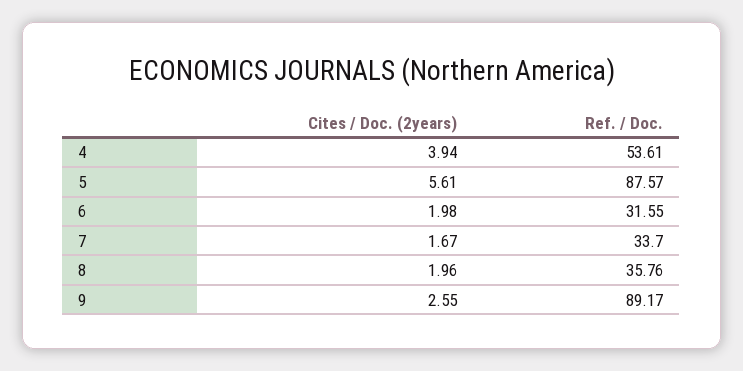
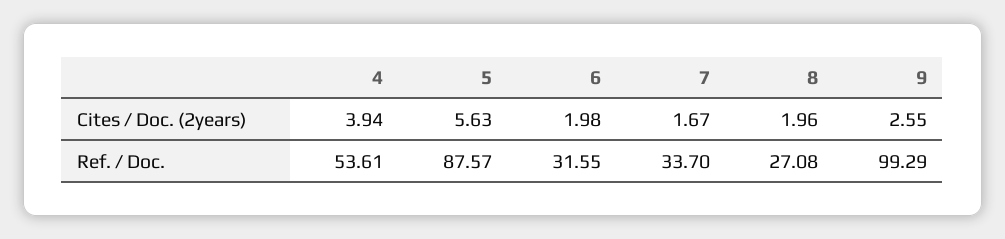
Cites / Doc. (2years), 5: 5.61 -> 5.63
Ref. / Doc., 8: 35.76 -> 27.08
Ref. / Doc., 9: 89.17 -> 99.29

